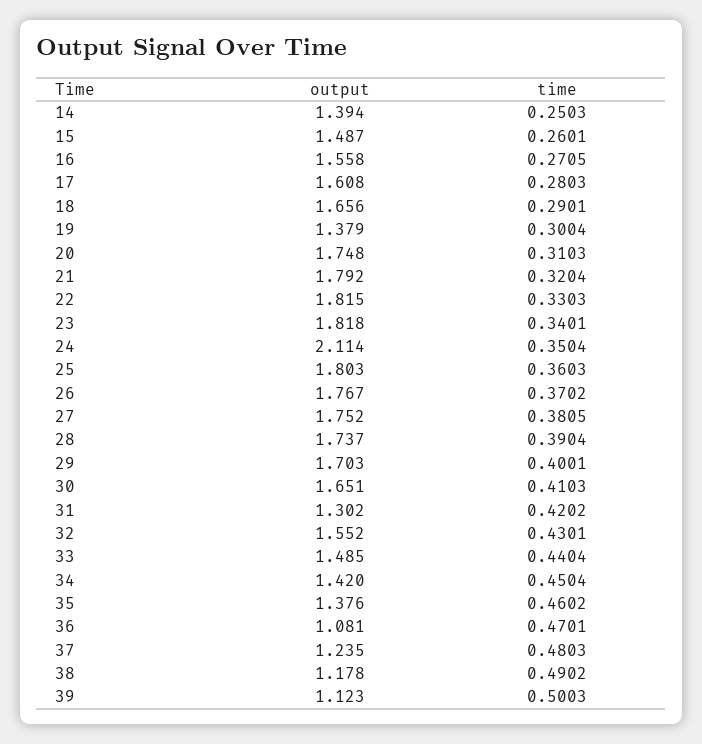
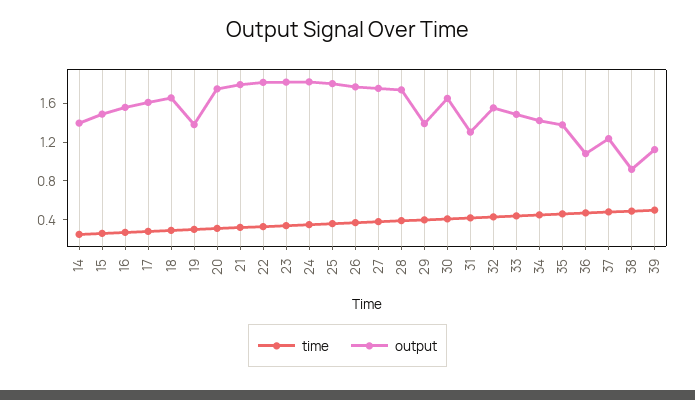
output, 24: 2.114 -> 1.8
output, 29: 1.703 -> 1.4
output, 38: 1.178 -> 0.9

